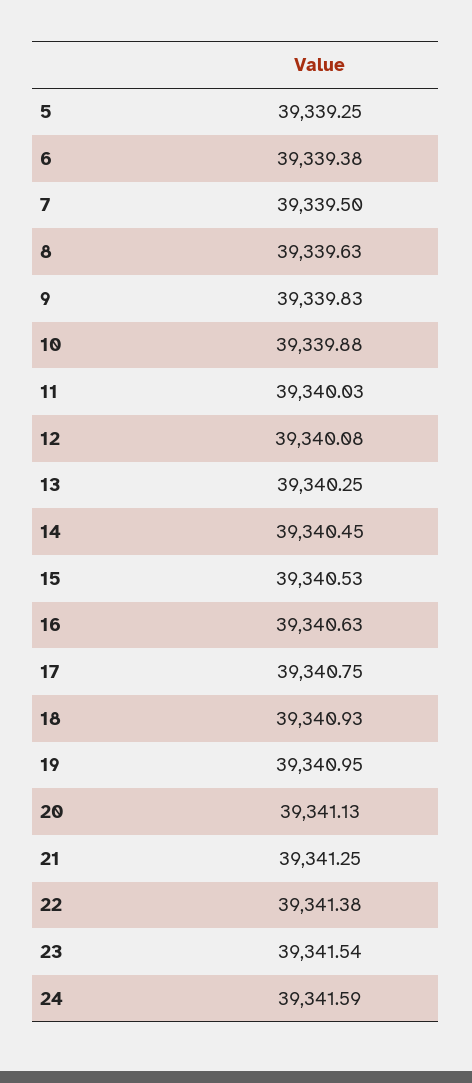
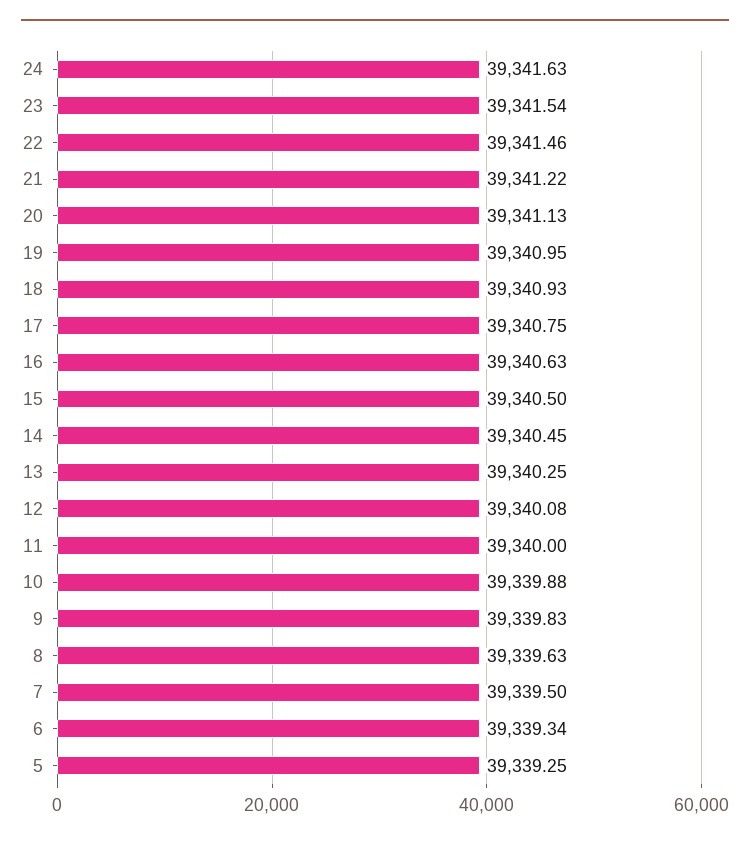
6: 39339.38 -> 39339.34
11: 39340.03 -> 39340
15: 39340.53 -> 39340.5
21: 39341.25 -> 39341.22
22: 39341.38 -> 39341.46
24: 39341.59 -> 39341.63

